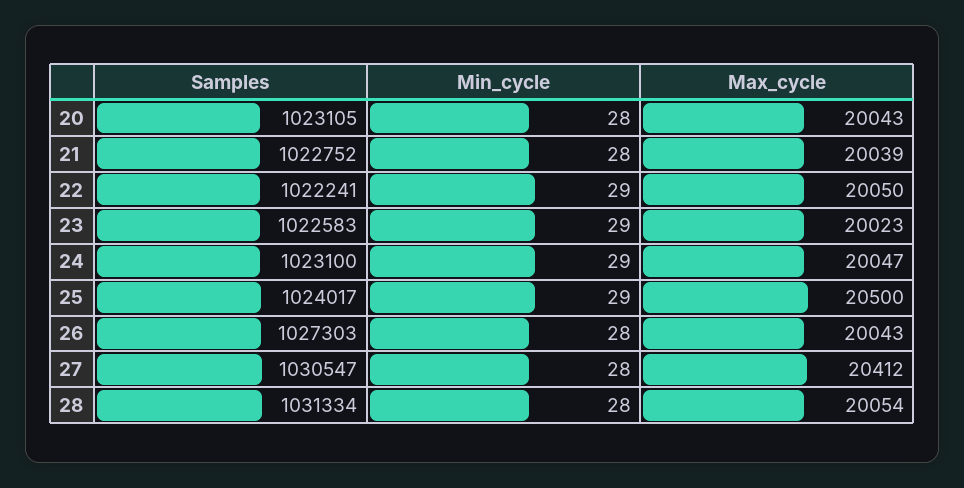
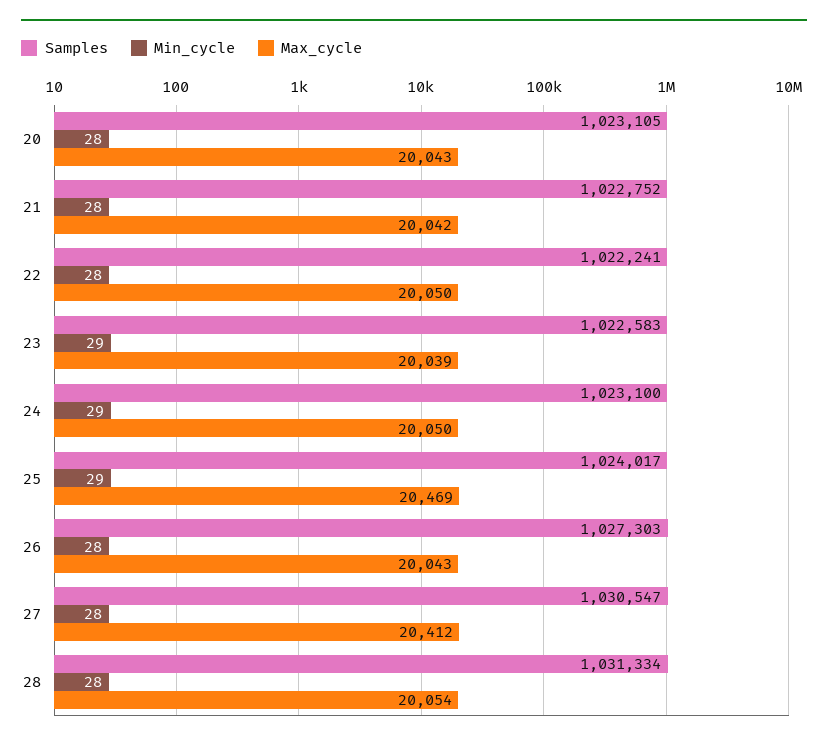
Max_cycle, 21: 20039 -> 20042
Min_cycle, 22: 29 -> 28
Max_cycle, 23: 20023 -> 20039
Max_cycle, 24: 20047 -> 20050
Max_cycle, 25: 20500 -> 20469

